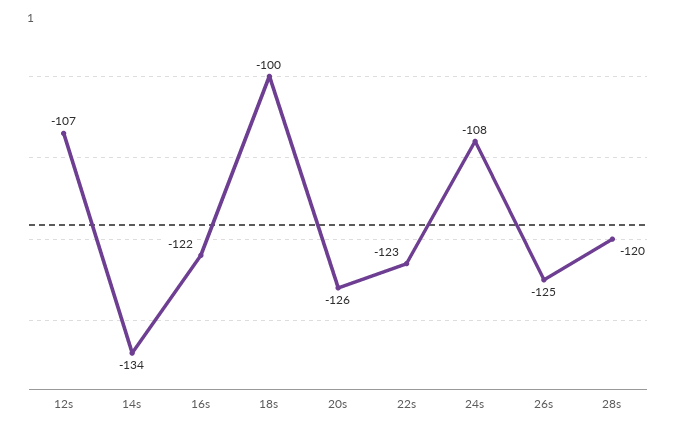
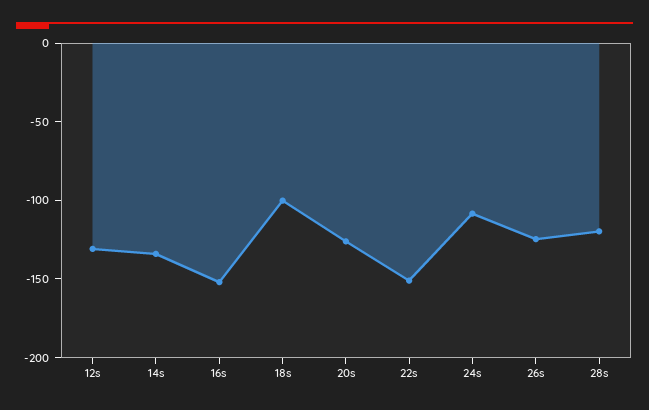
12s: -107 -> -130
16s: -122 -> -150
22s: -123 -> -150

